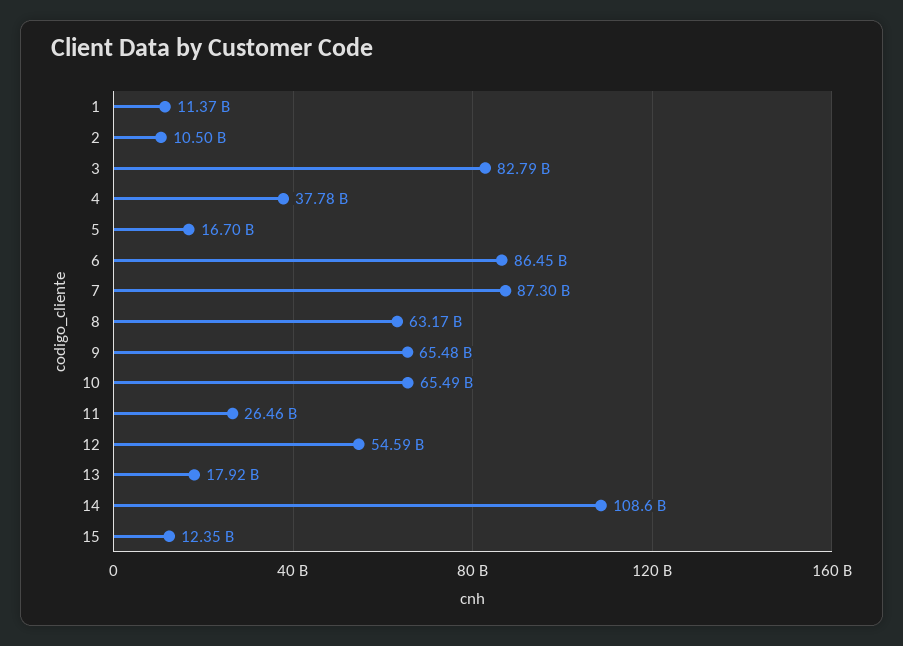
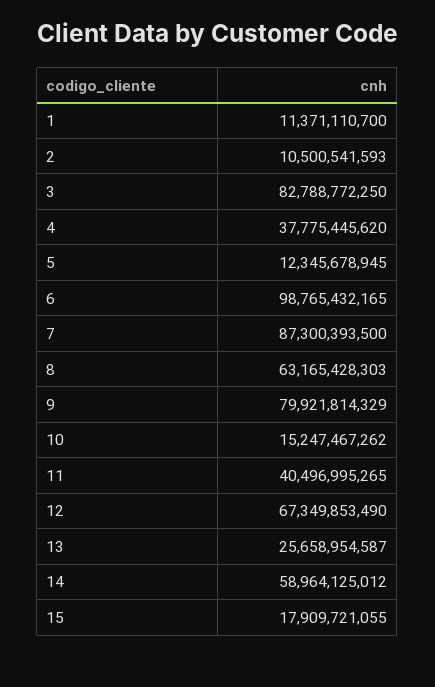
5: 16700000000 -> 12345678945
6: 86450000000 -> 98765432165
9: 65480000000 -> 79921814329
10: 65490000000 -> 15247467262
11: 26460000000 -> 40496995265
12: 54590000000 -> 67349853490
13: 17920000000 -> 25658954587
14: 108600000000 -> 58964125012
15: 12350000000 -> 17909721055

